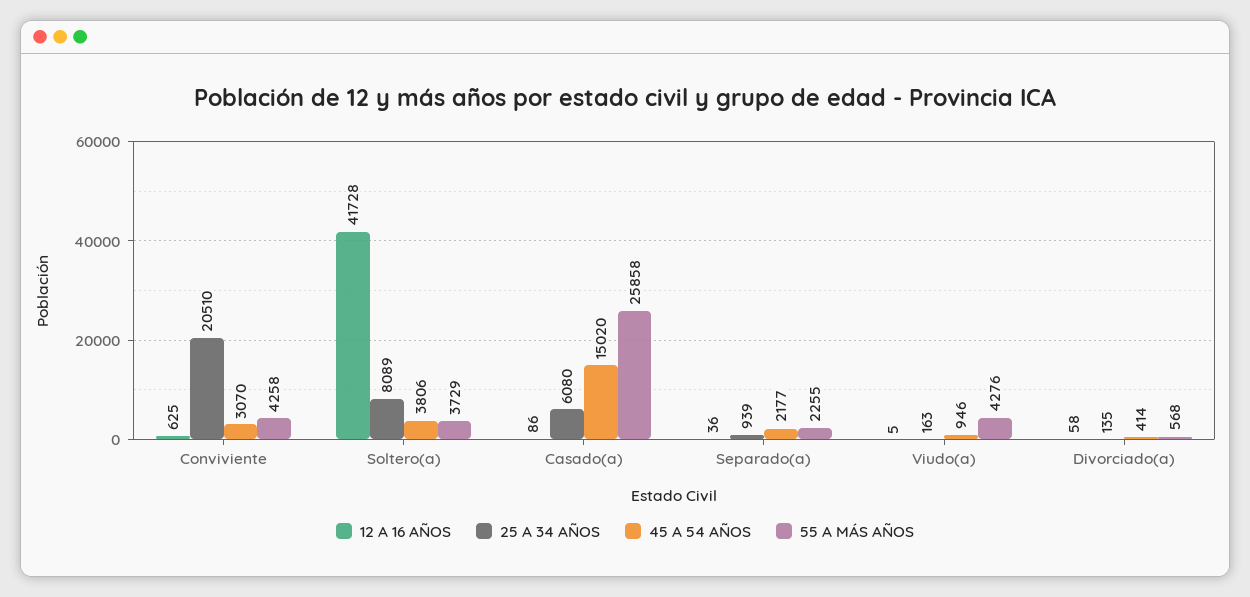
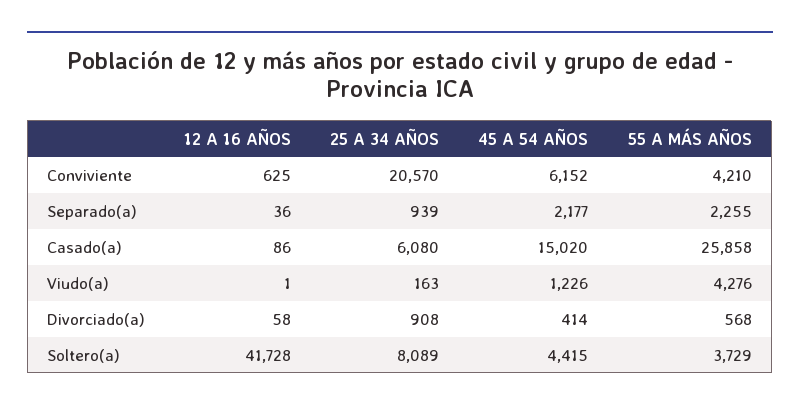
25 A 34 AÑOS, Conviviente: 20510 -> 20570
45 A 54 AÑOS, Conviviente: 3070 -> 6152
55 A MÁS AÑOS, Conviviente: 4258 -> 4210
45 A 54 AÑOS, Soltero(a): 3806 -> 4415
12 A 16 AÑOS, Viudo(a): 5 -> 1
45 A 54 AÑOS, Viudo(a): 946 -> 1226
25 A 34 AÑOS, Divorciado(a): 135 -> 908

